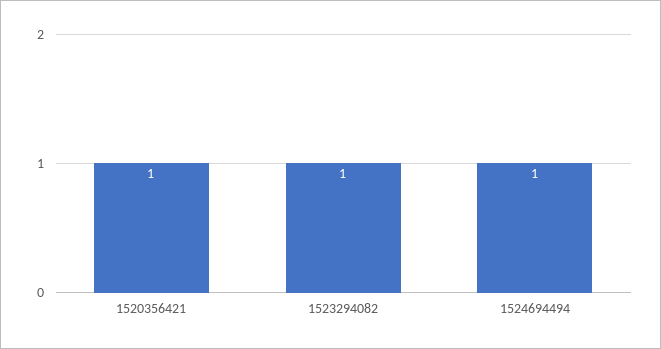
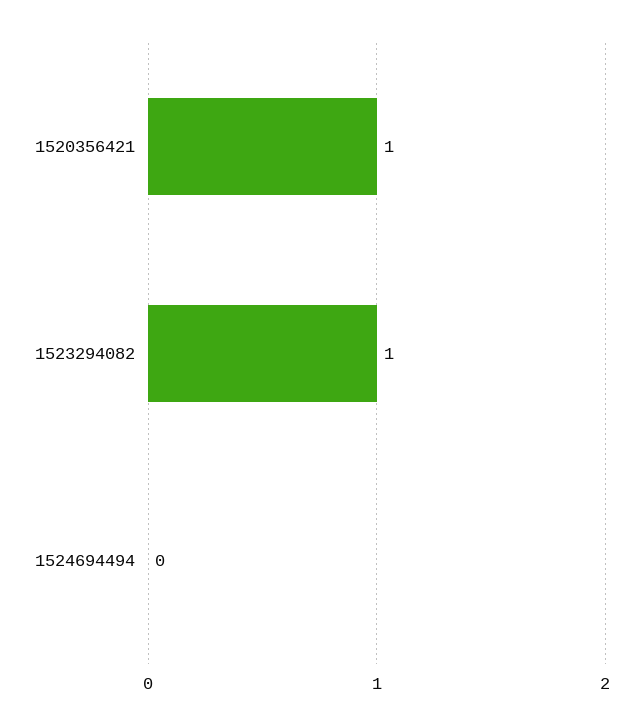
1524694494: 1 -> 0

